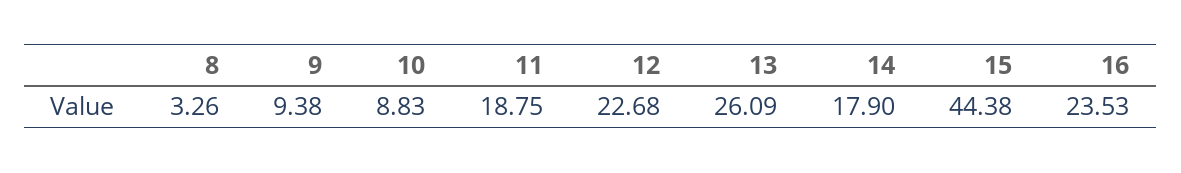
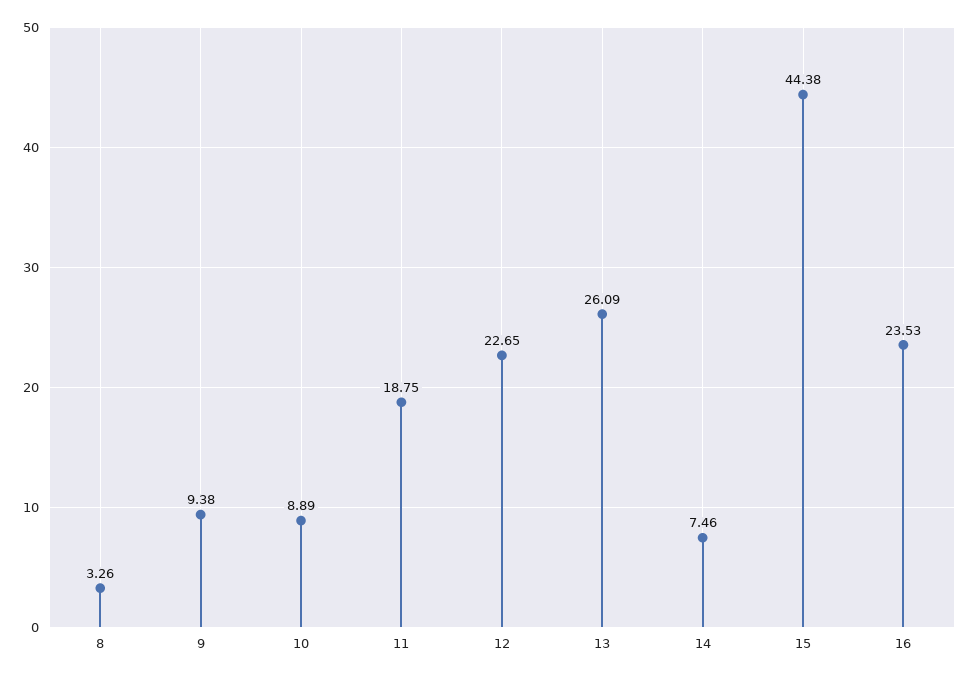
10: 8.83 -> 8.89
12: 22.68 -> 22.65
14: 17.9 -> 7.46

